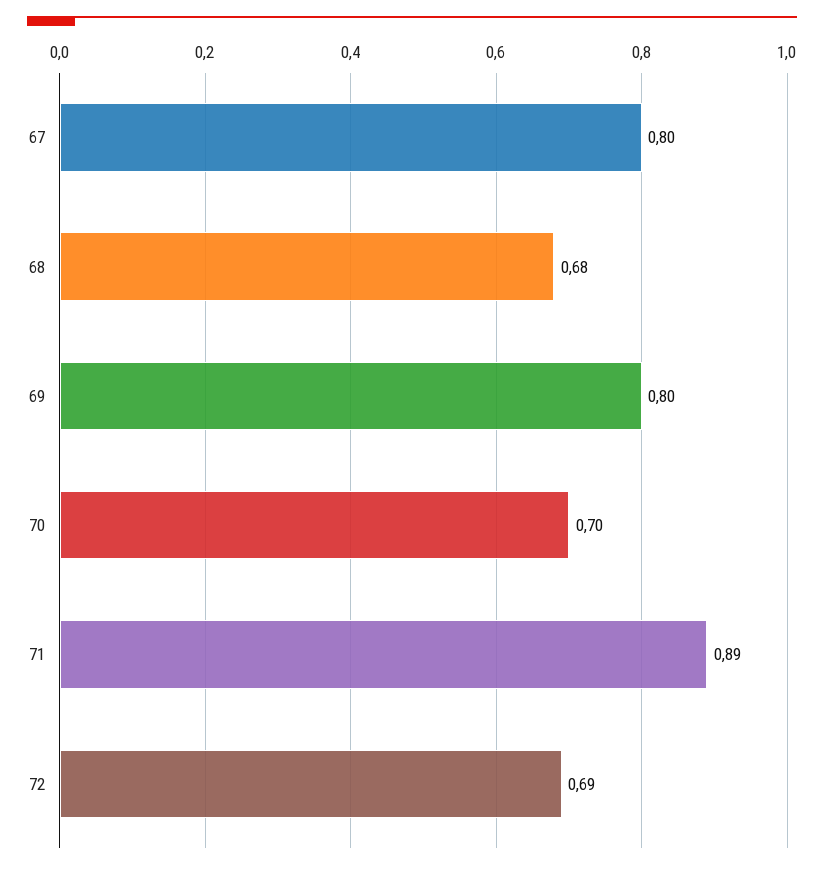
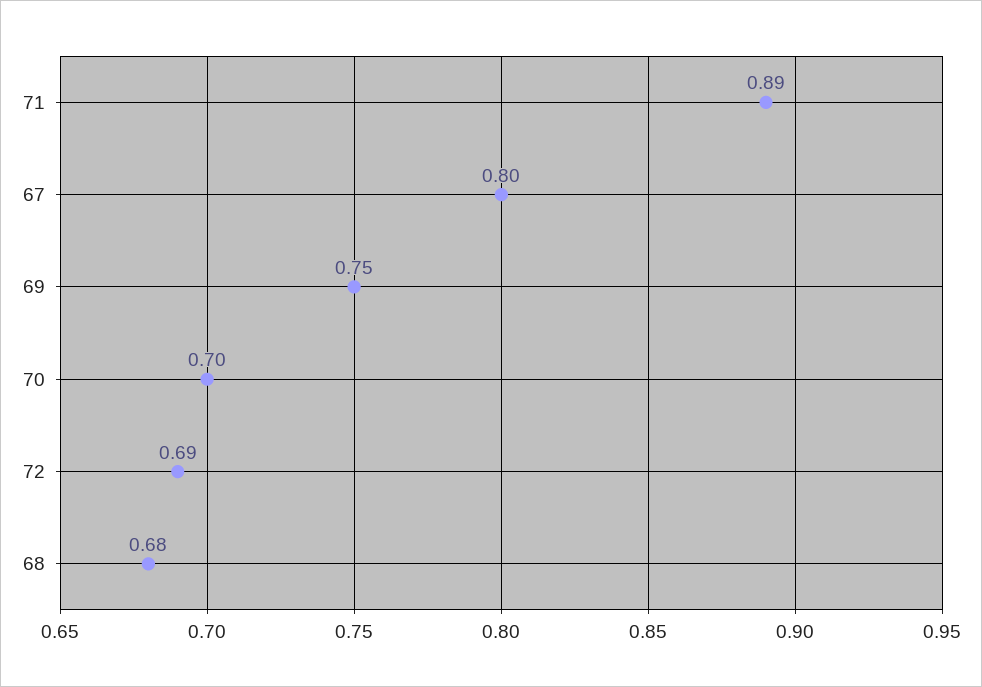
69: 0.8 -> 0.75

